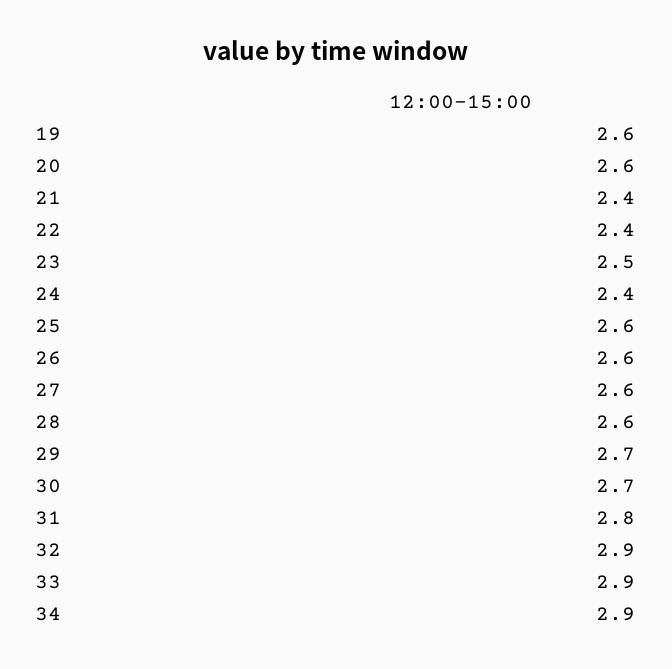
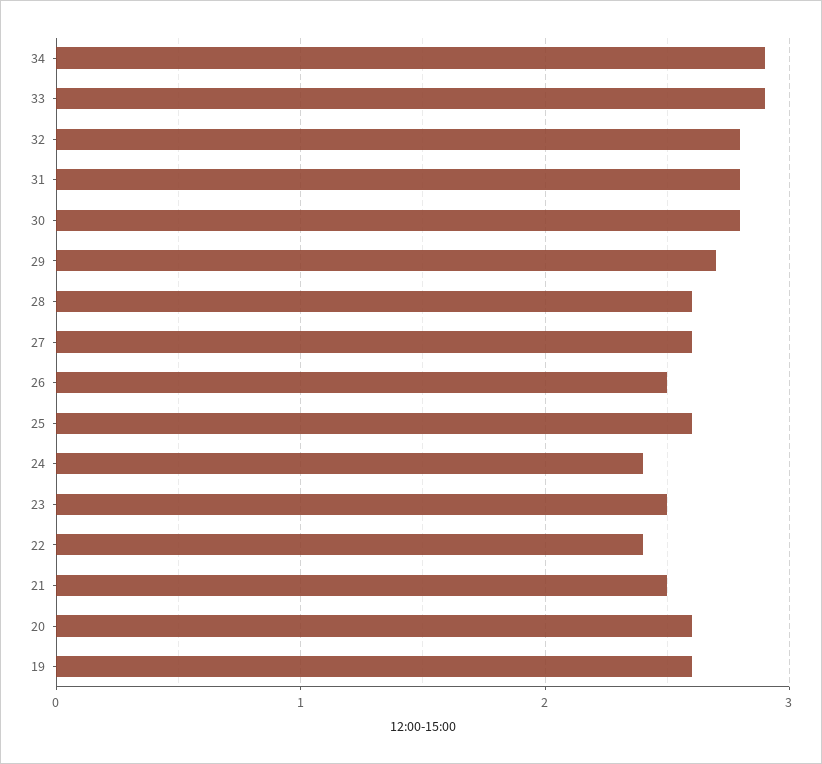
21: 2.4 -> 2.5
26: 2.6 -> 2.5
30: 2.7 -> 2.8
32: 2.9 -> 2.8

